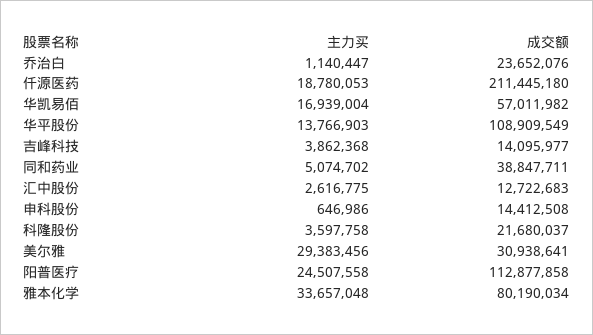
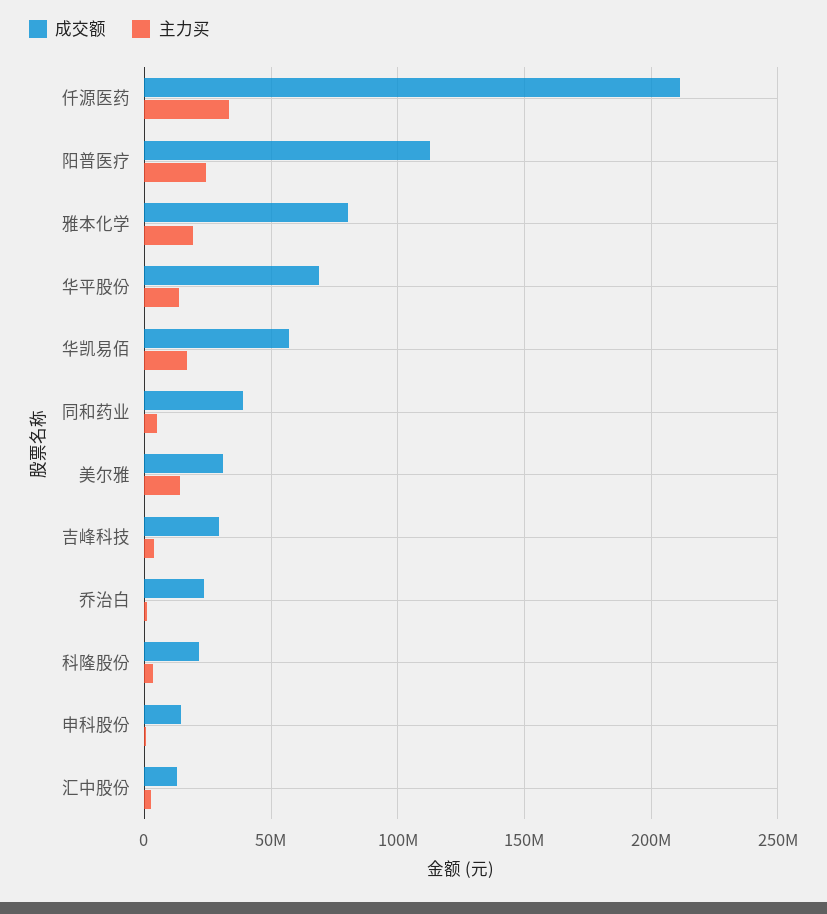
主力买, 仟源医药: 18780053 -> 35000000
成交额, 华平股份: 108909549 -> 70000000
成交额, 吉峰科技: 14095977 -> 30000000
主力买, 美尔雅: 29383456 -> 15000000
主力买, 雅本化学: 33657048 -> 20000000

